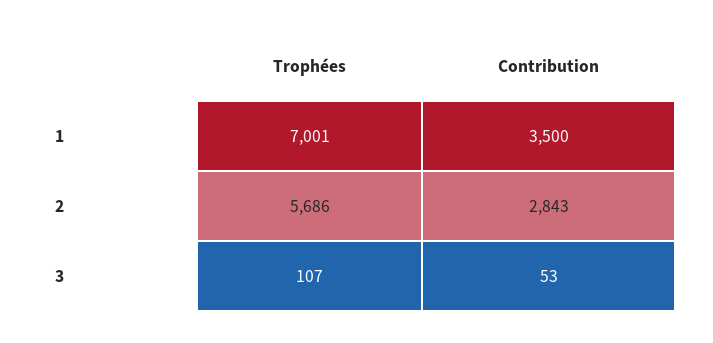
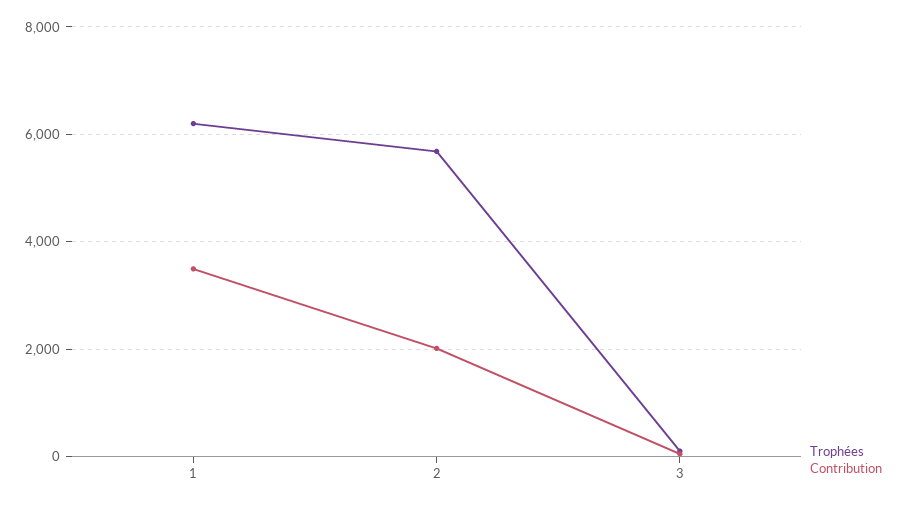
Trophées, 1: 7001 -> 6200
Contribution, 2: 2843 -> 2000

